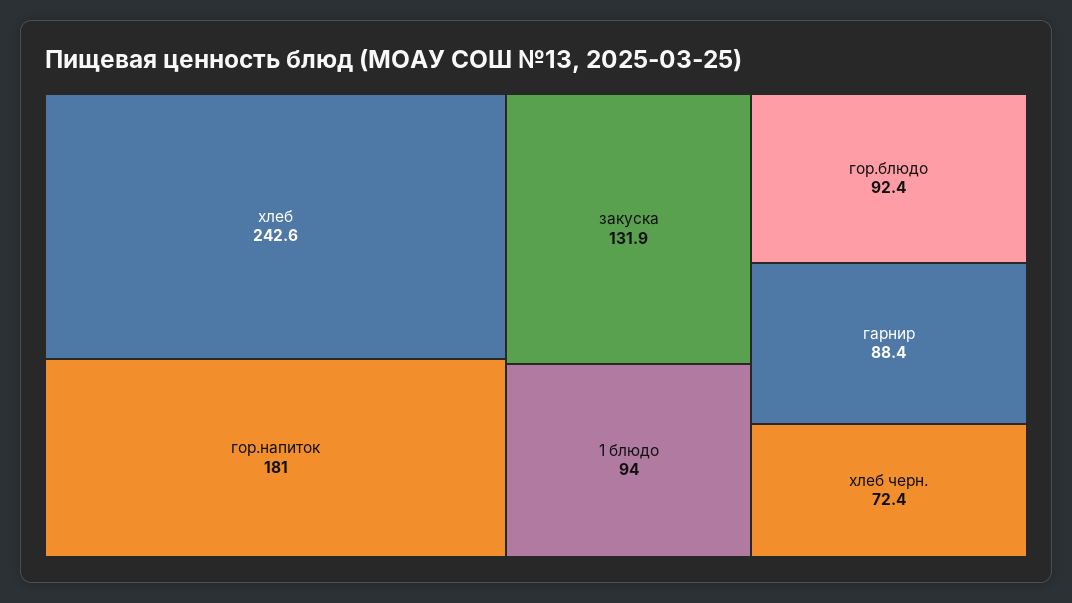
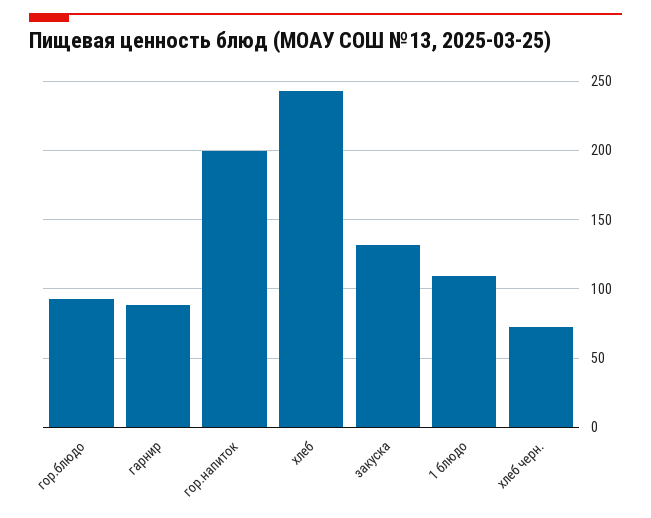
гор.напиток: 181 -> 200
1 блюдо: 94 -> 110

